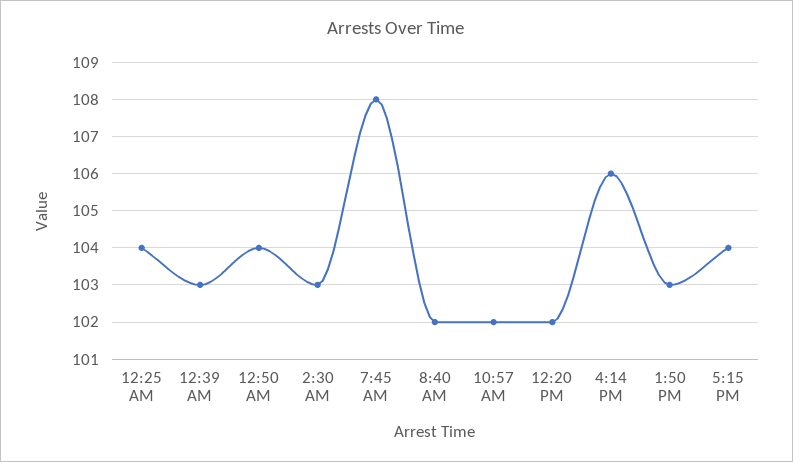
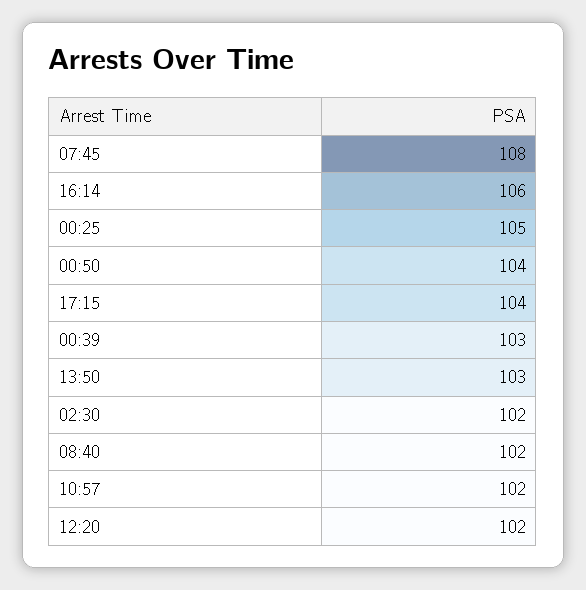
12:25 AM: 104 -> 105
2:30 AM: 103 -> 102

